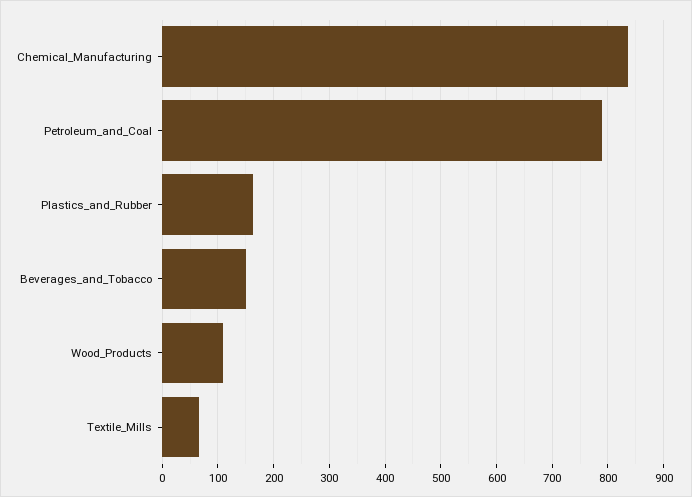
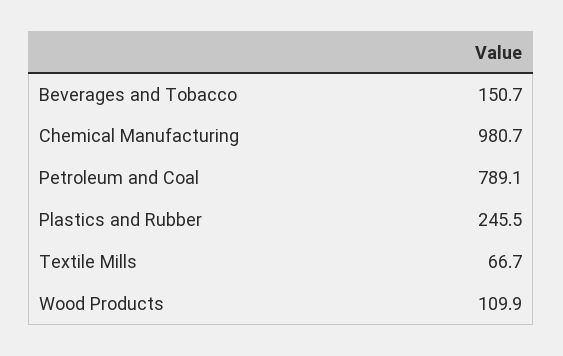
Chemical_Manufacturing: 840 -> 980.7
Plastics_and_Rubber: 160 -> 245.5

